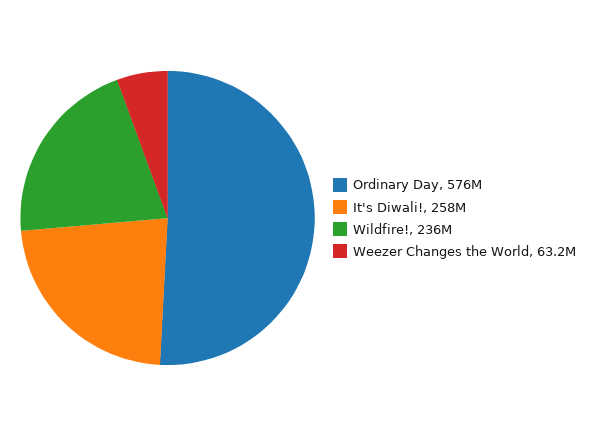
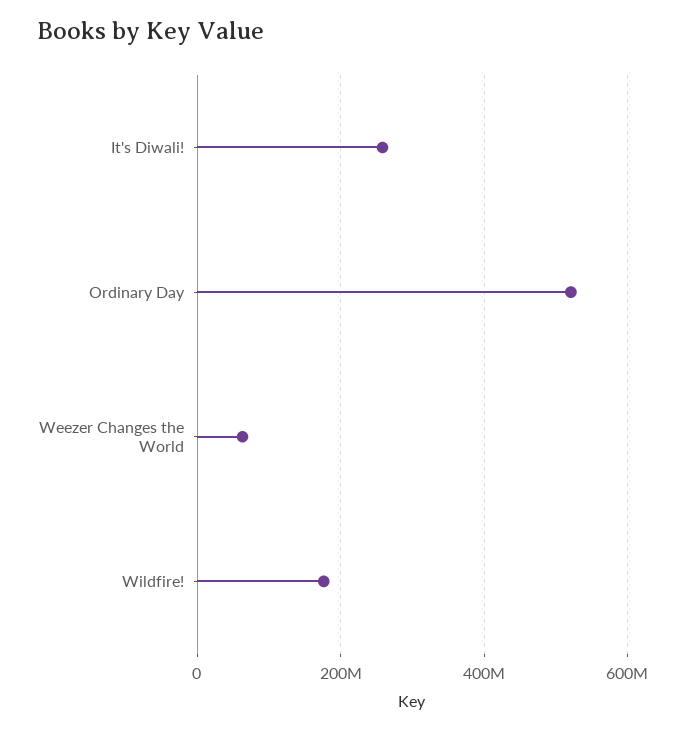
Ordinary Day: 576000000 -> 520000000
Wildfire!: 236000000 -> 180000000

